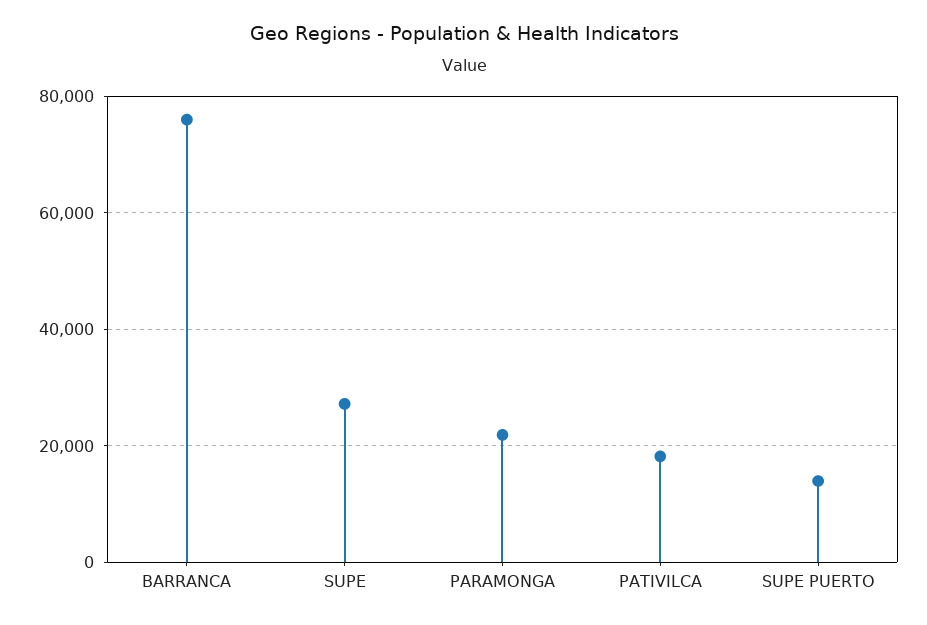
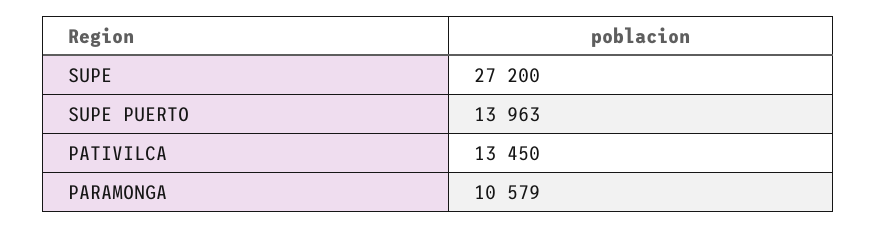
BARRANCA: 76000 -> none
PARAMONGA: 22000 -> 10579
PATIVILCA: 18000 -> 13450

